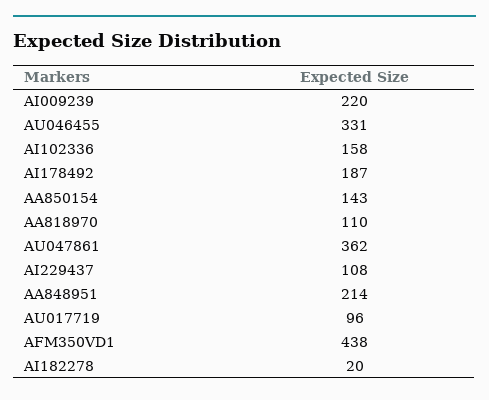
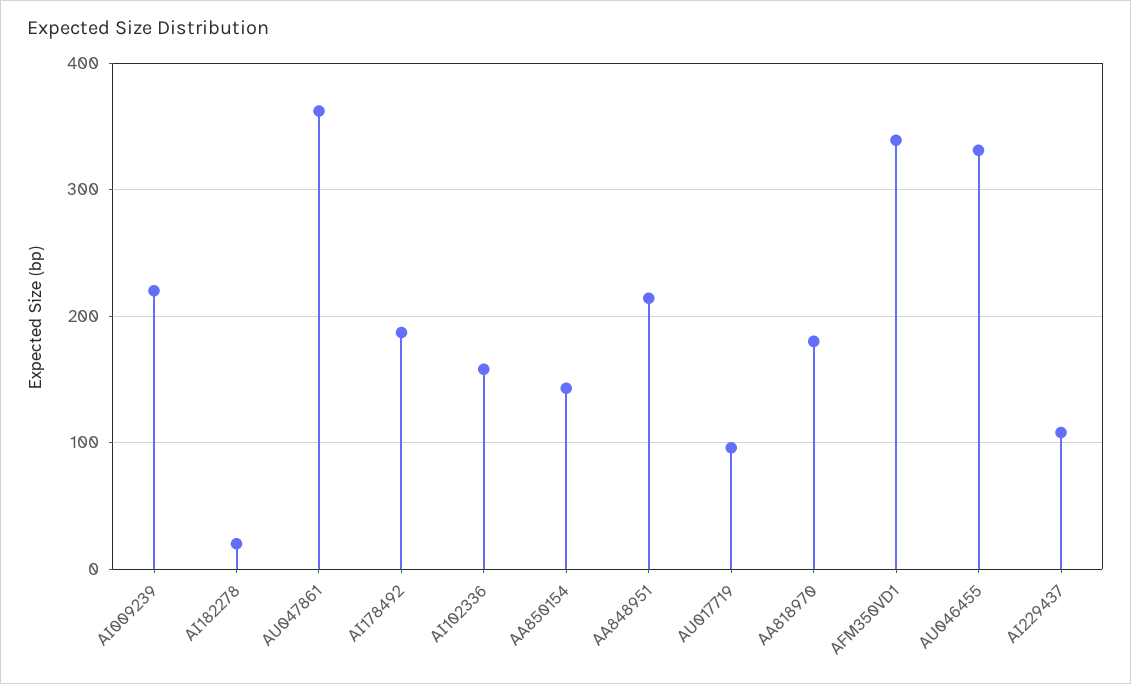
AA818970: 110 -> 180
AFM350VD1: 438 -> 340

